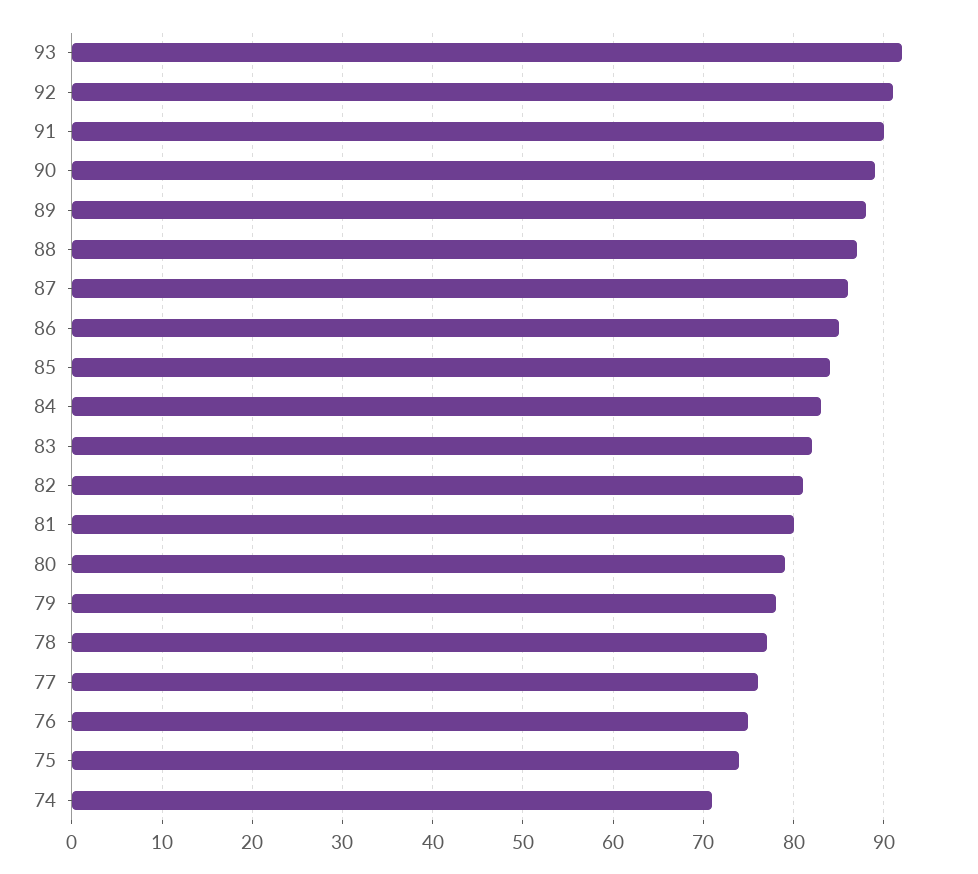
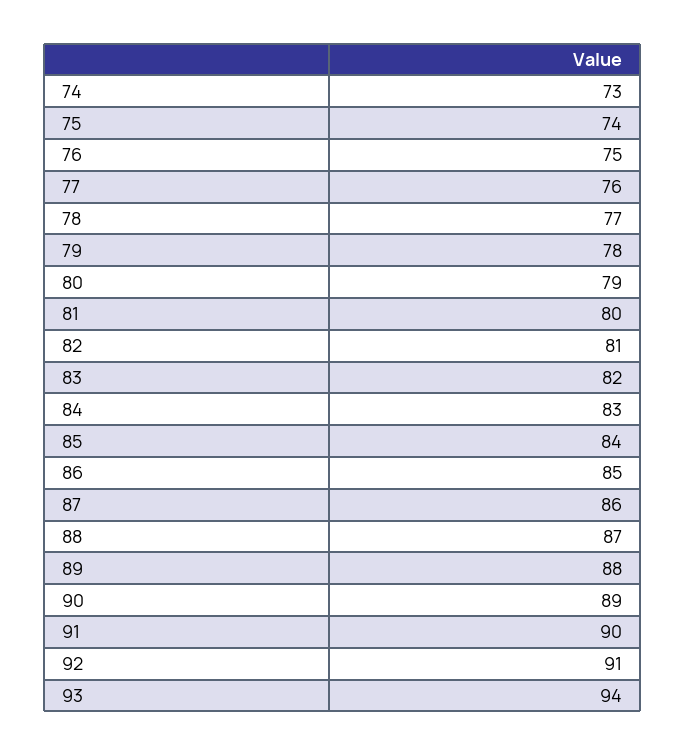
93: 92 -> 94
74: 71 -> 73

